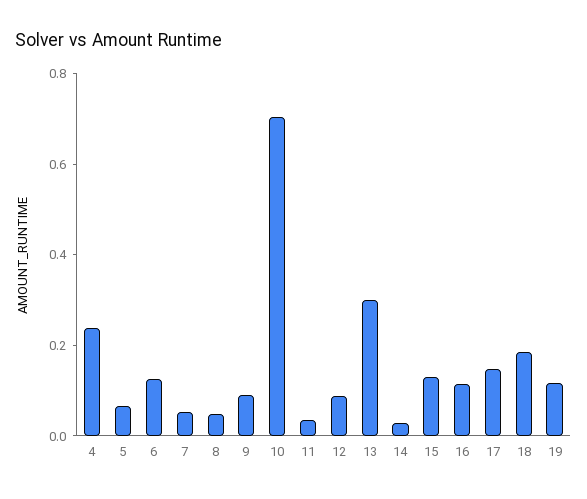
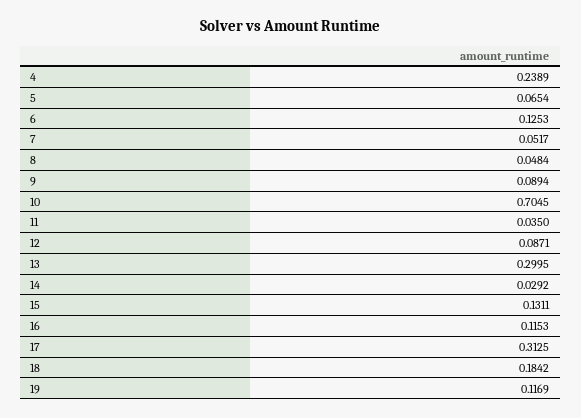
17: 0.15 -> 0.3125

